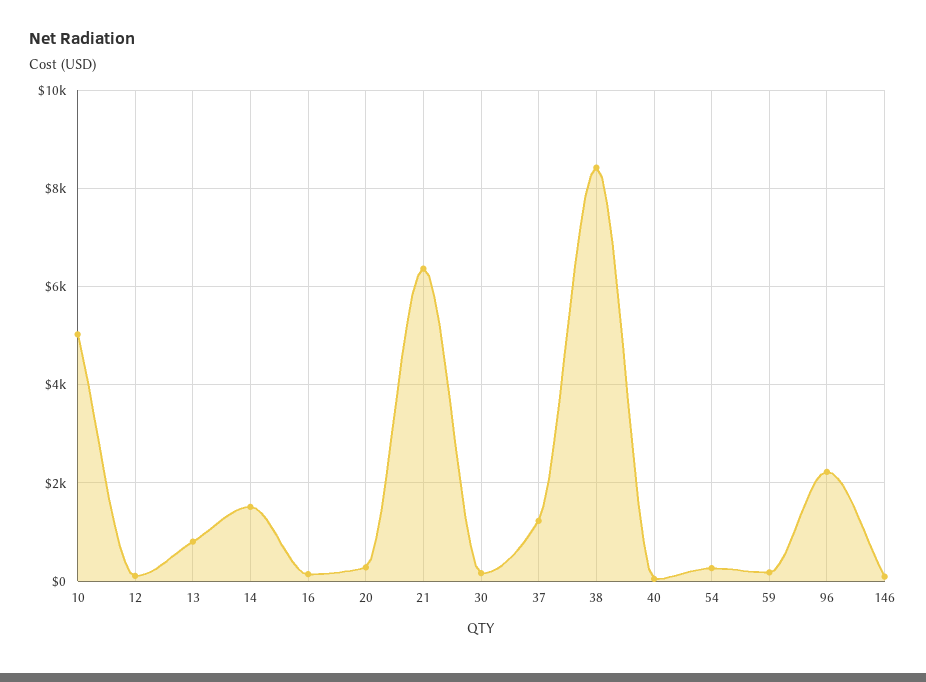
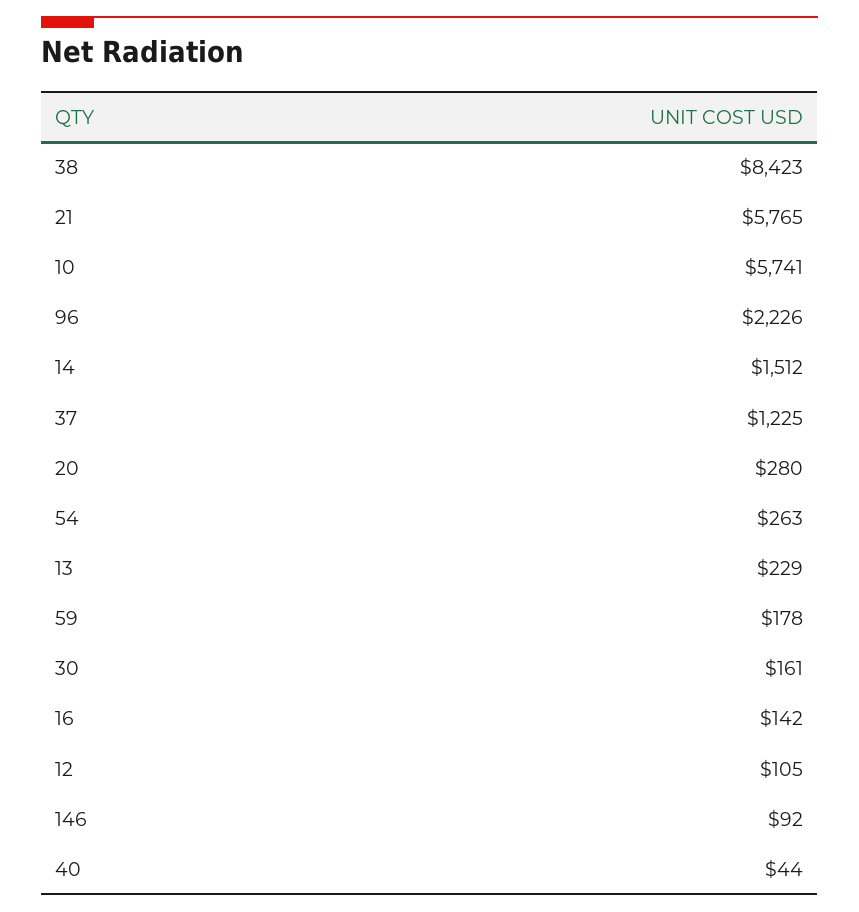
10: 5000 -> 5741
13: 800 -> 229
21: 6400 -> 5765

